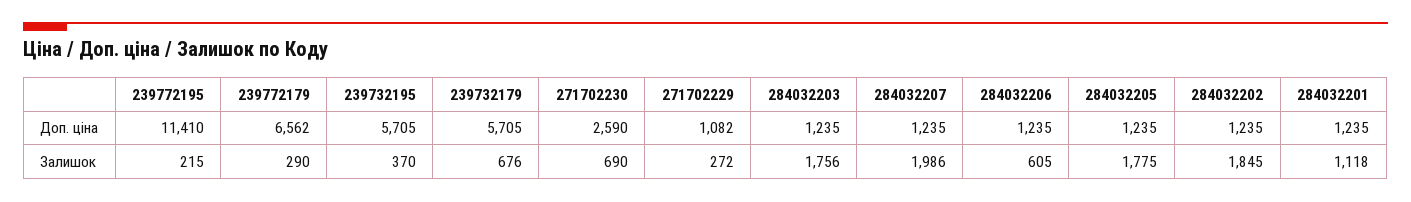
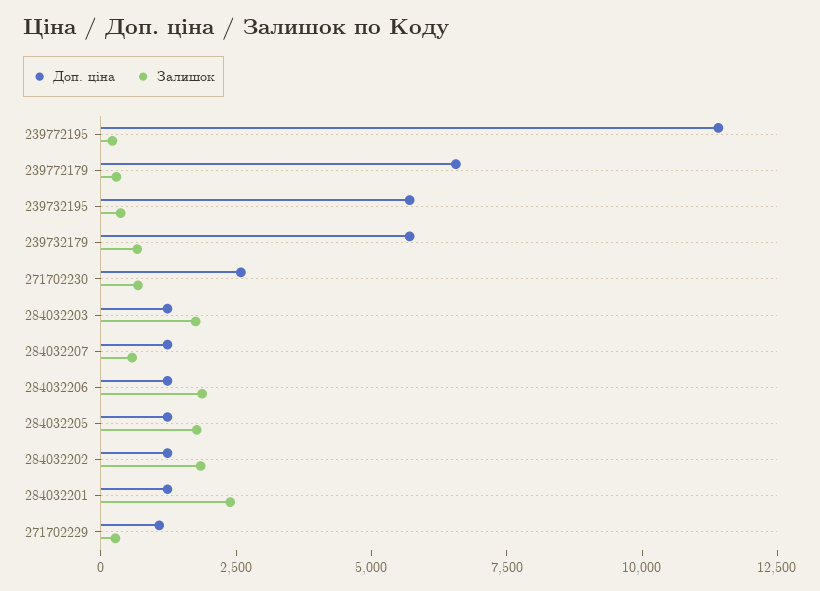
Залишок, 284032207: 1986 -> 500
Залишок, 284032206: 605 -> 2000
Залишок, 284032201: 1118 -> 2500

